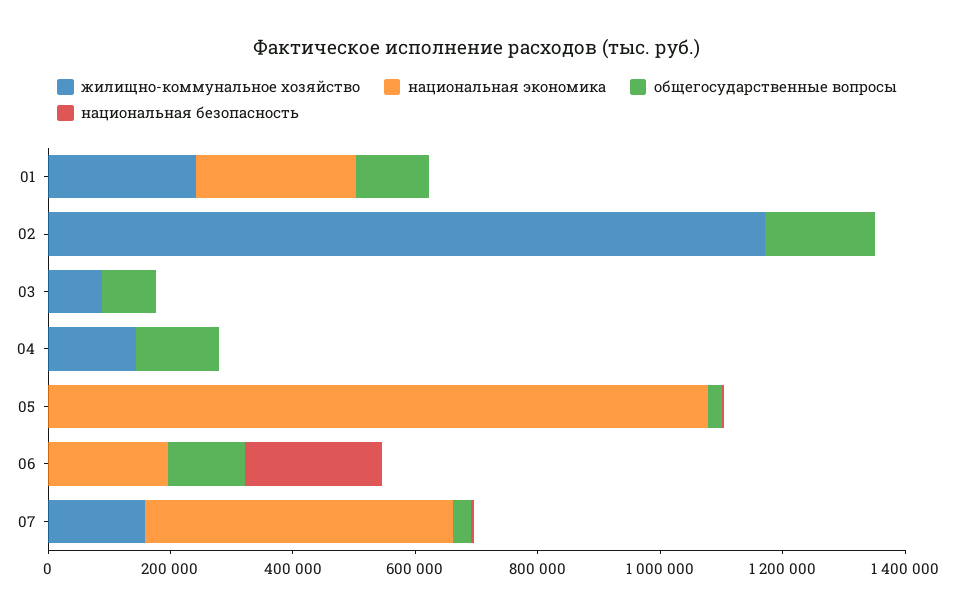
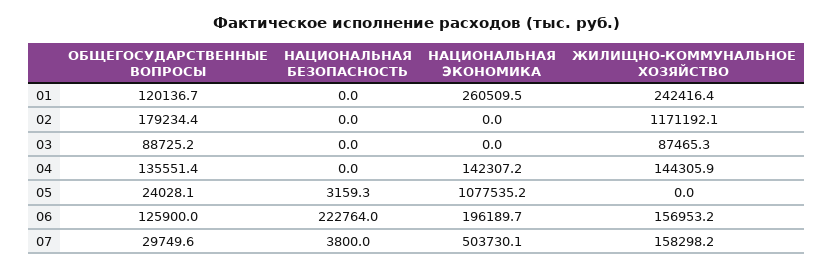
национальная экономика, 04: 0 -> 142307.2
жилищно-коммунальное хозяйство, 06: 0 -> 156953.2

